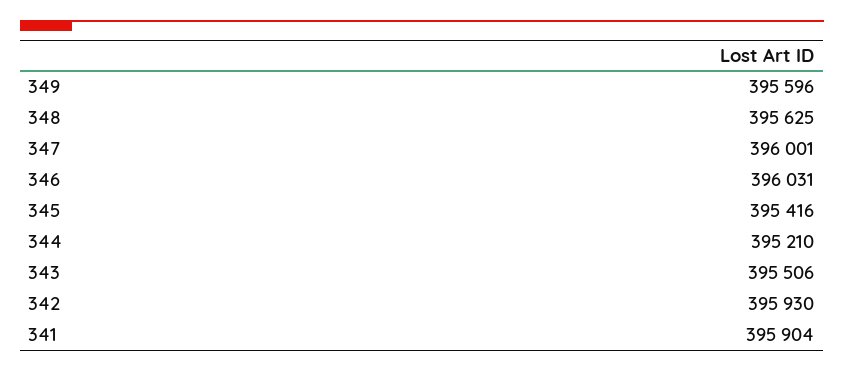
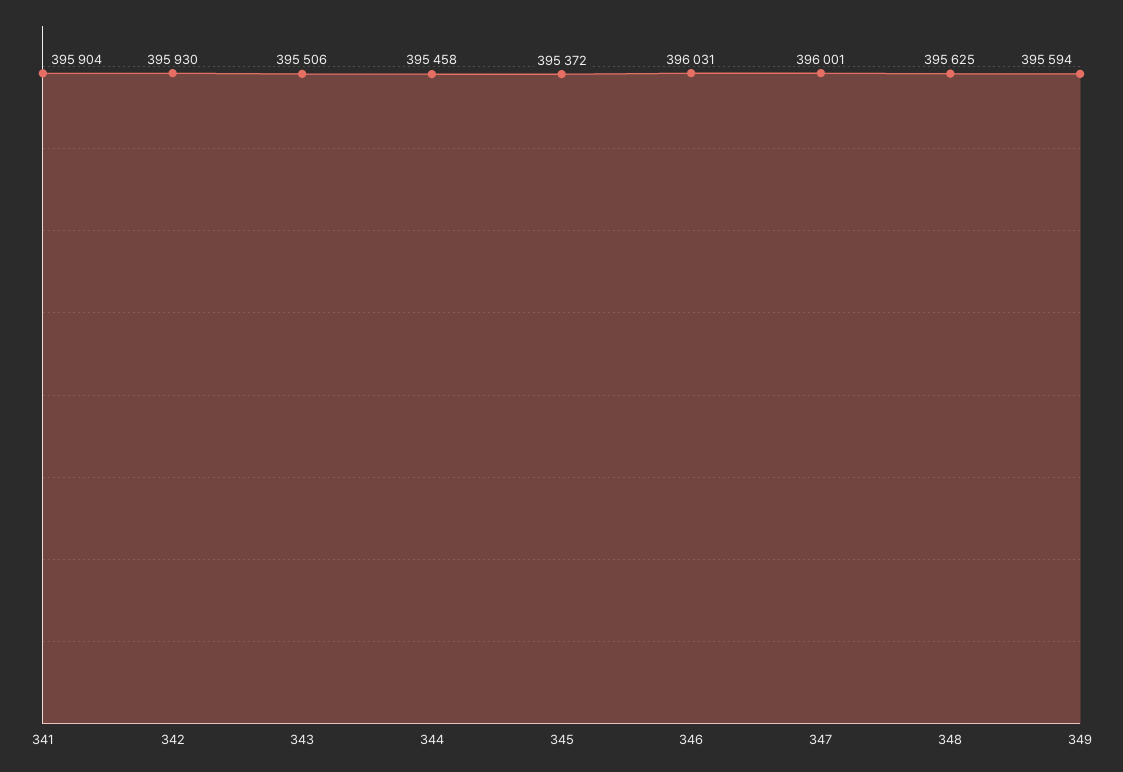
349: 395596 -> 395594
345: 395416 -> 395372
344: 395210 -> 395458

